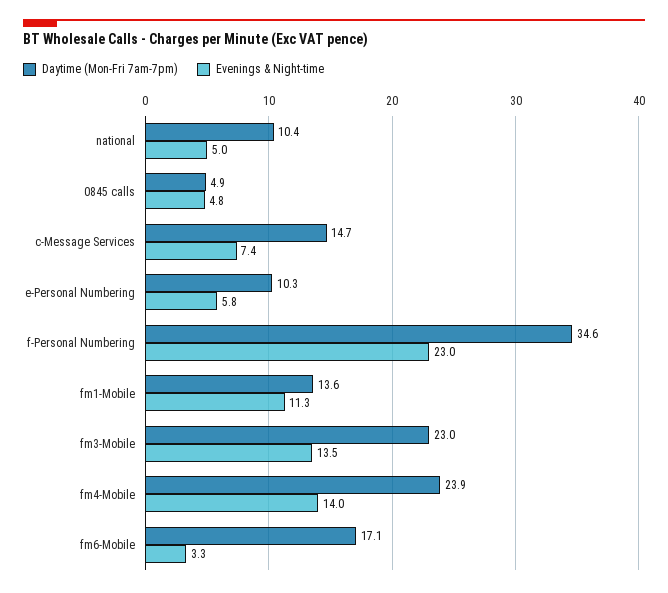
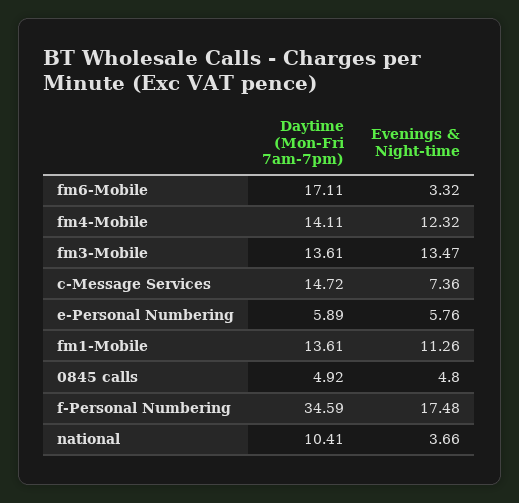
Evenings & Night-time, national: 5 -> 3.66
Daytime (Mon-Fri 7am-7pm), e-Personal Numbering: 10.3 -> 5.89
Evenings & Night-time, f-Personal Numbering: 23 -> 17.48
Daytime (Mon-Fri 7am-7pm), fm3-Mobile: 23 -> 13.61
Daytime (Mon-Fri 7am-7pm), fm4-Mobile: 23.9 -> 14.11
Evenings & Night-time, fm4-Mobile: 14 -> 12.32

